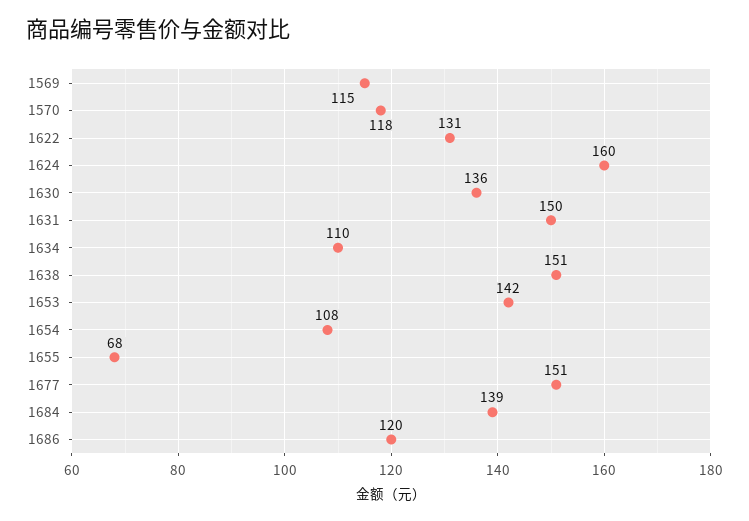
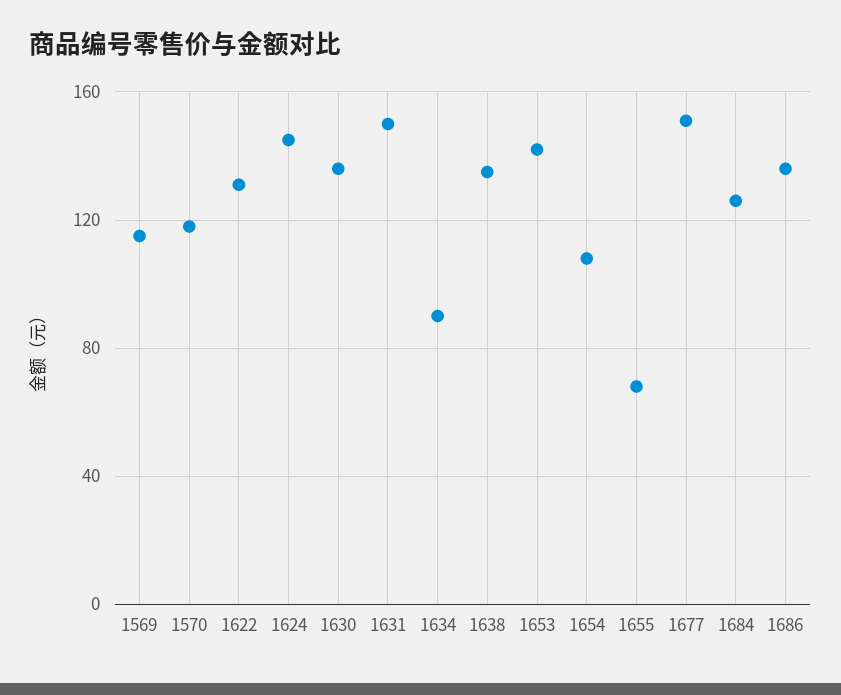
1624: 160 -> 145
1634: 110 -> 90
1638: 151 -> 135
1684: 139 -> 125
1686: 120 -> 135

